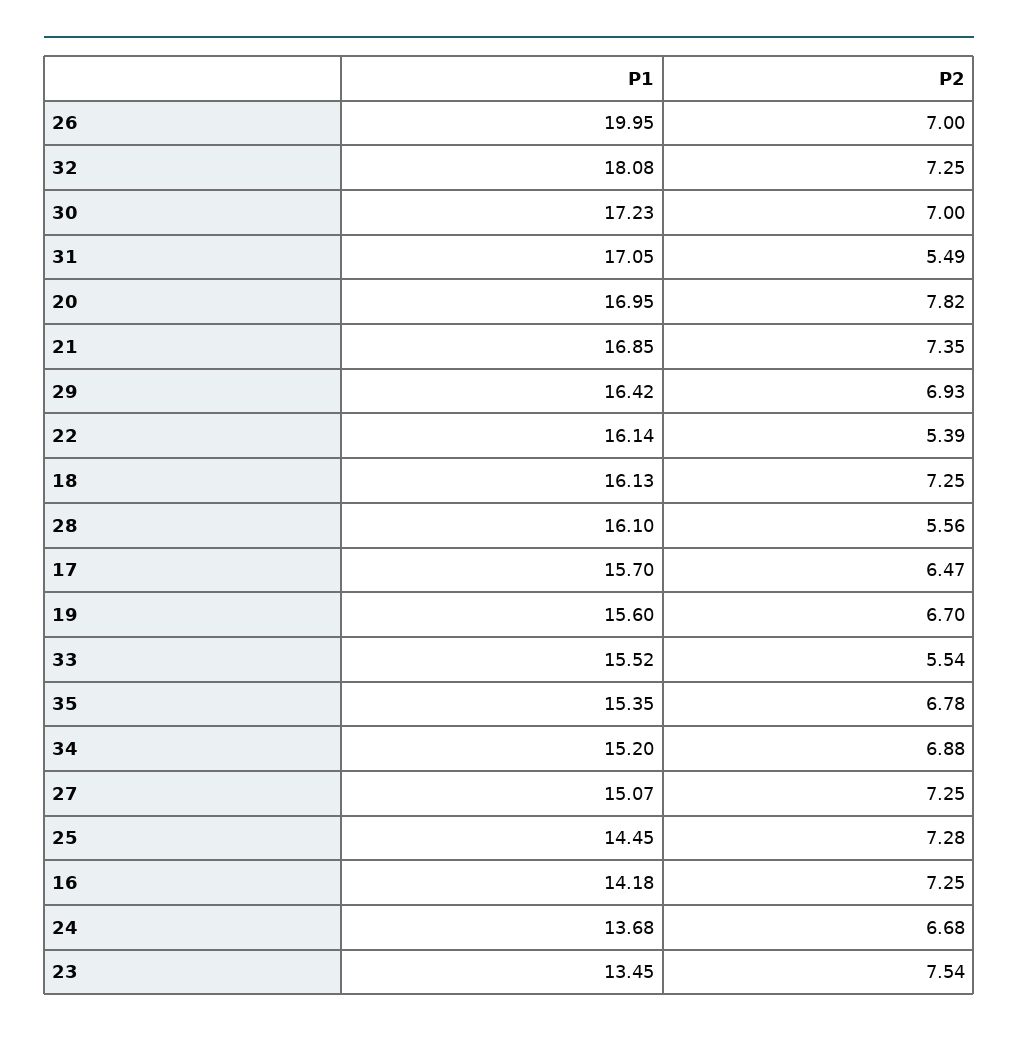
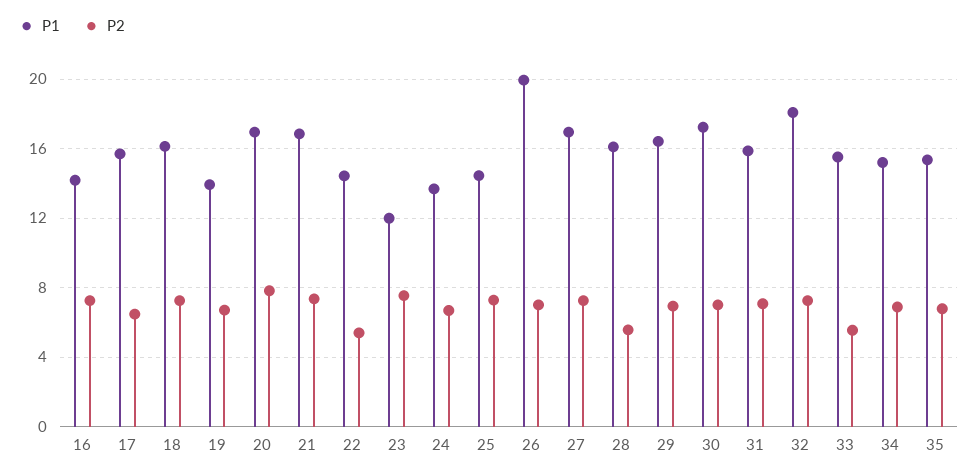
P1, 31: 17.05 -> 16
P2, 31: 5.49 -> 7
P1, 22: 16.14 -> 14.5
P1, 19: 15.6 -> 14
P1, 27: 15.07 -> 17
P1, 23: 13.45 -> 12

